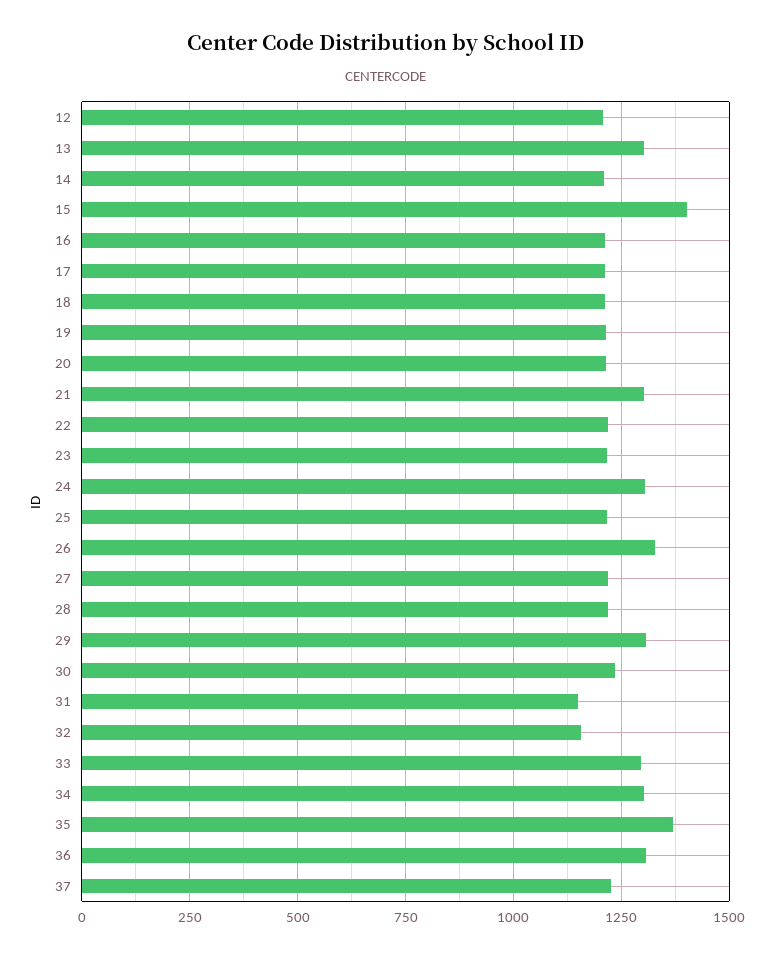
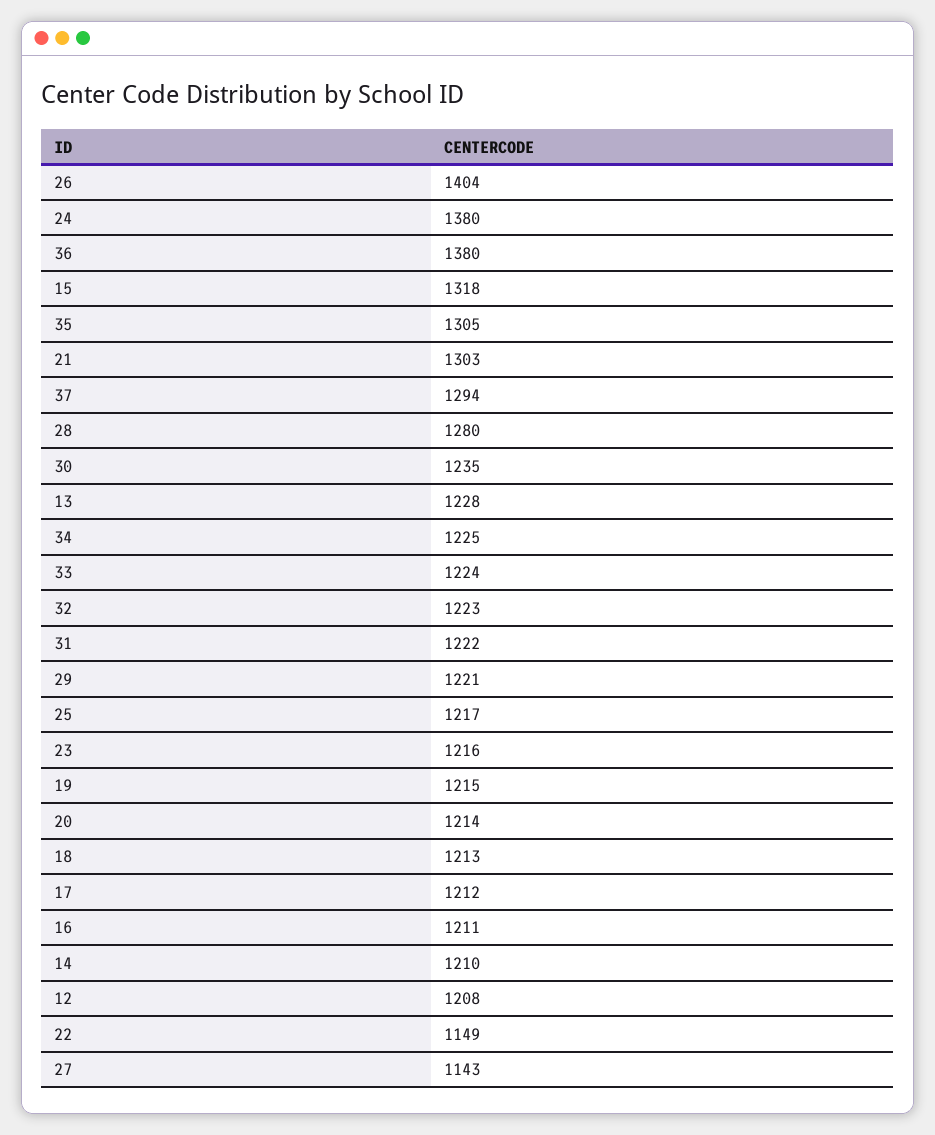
13: 1300 -> 1228
15: 1400 -> 1318
22: 1225 -> 1149
24: 1300 -> 1380
26: 1325 -> 1404
27: 1225 -> 1143
28: 1225 -> 1280
29: 1300 -> 1221
31: 1150 -> 1222
32: 1150 -> 1223
33: 1300 -> 1224
34: 1300 -> 1225
35: 1375 -> 1305
36: 1300 -> 1380
37: 1225 -> 1294

